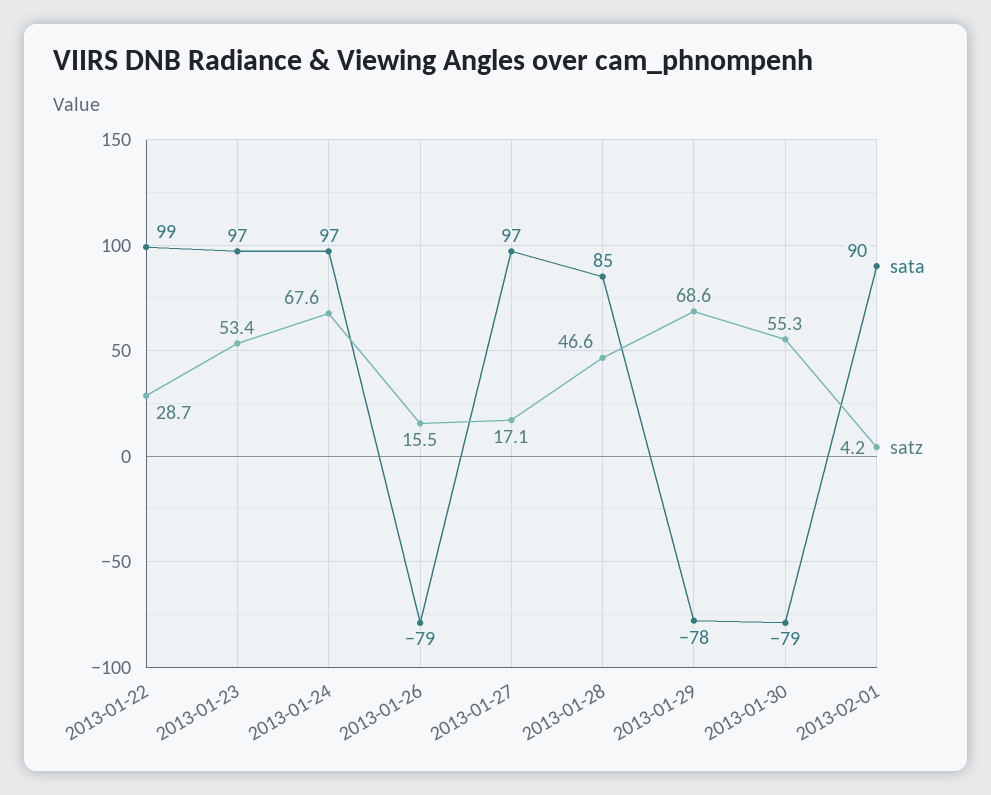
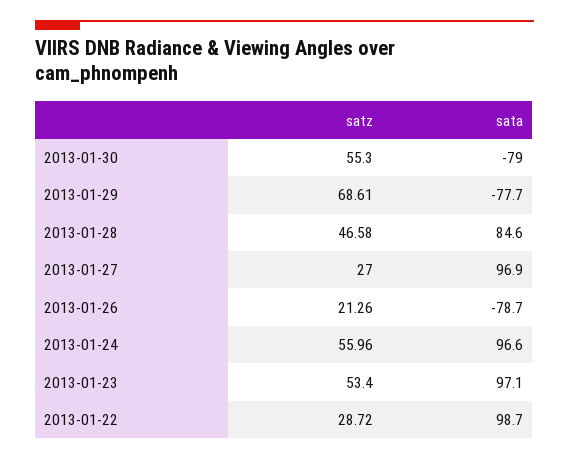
satz, 2013-01-24: 67.6 -> 55.96
satz, 2013-01-26: 15.5 -> 21.26
satz, 2013-01-27: 17.1 -> 27
sata, 2013-02-01: 90 -> none
satz, 2013-02-01: 4.2 -> none

